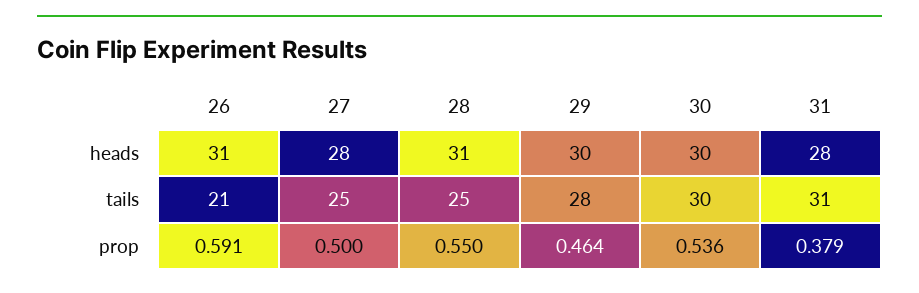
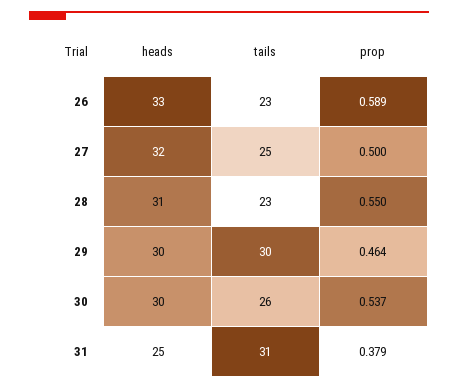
26, heads: 31 -> 33
27, heads: 28 -> 32
31, heads: 28 -> 25
26, tails: 21 -> 23
28, tails: 25 -> 23
29, tails: 28 -> 30
30, tails: 30 -> 26
26, prop: 0.591 -> 0.589
30, prop: 0.536 -> 0.537

